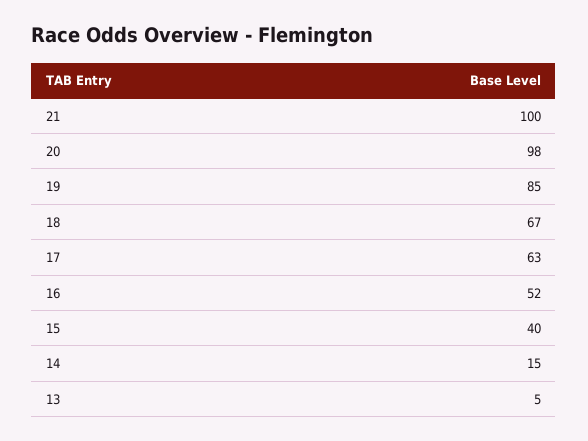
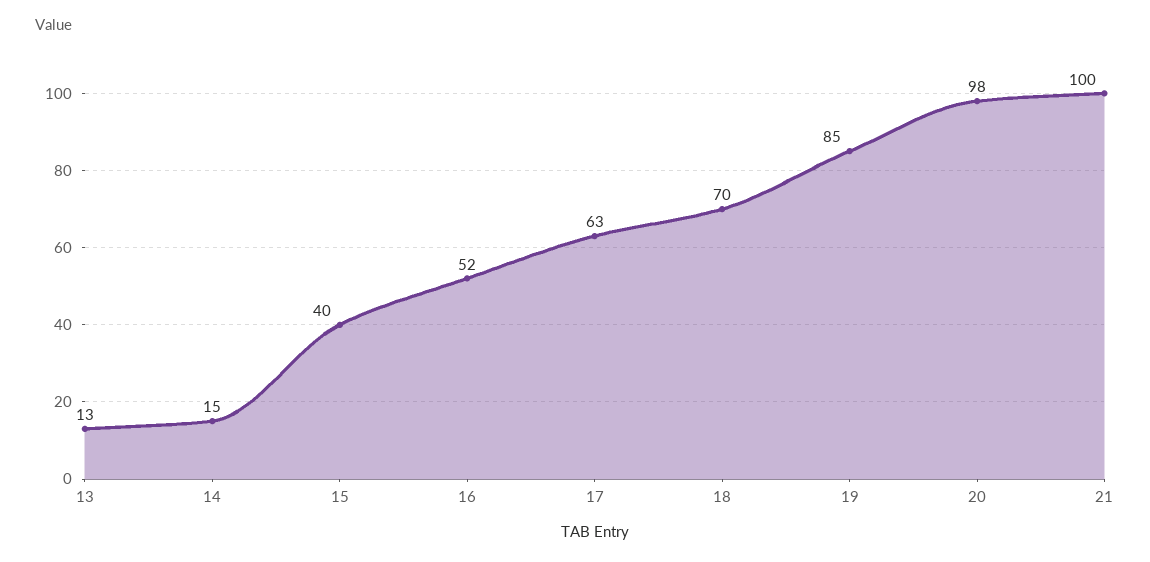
18: 67 -> 70
13: 5 -> 13

